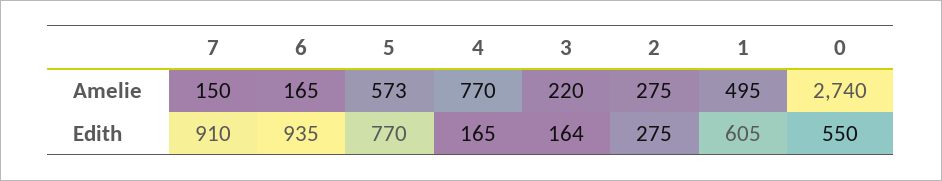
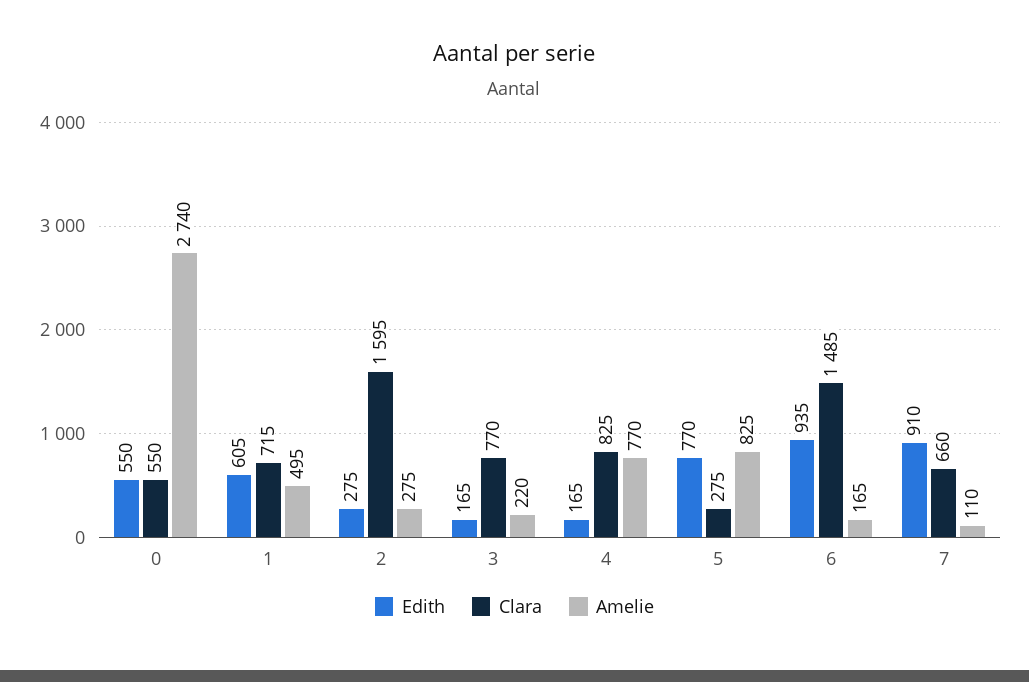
Amelie, 7: 150 -> 110
Amelie, 5: 573 -> 825
Edith, 3: 164 -> 165
Clara, 0: none -> 550
Clara, 1: none -> 715
Clara, 2: none -> 1595
Clara, 3: none -> 770
Clara, 4: none -> 825
Clara, 5: none -> 275
Clara, 6: none -> 1485
Clara, 7: none -> 660

